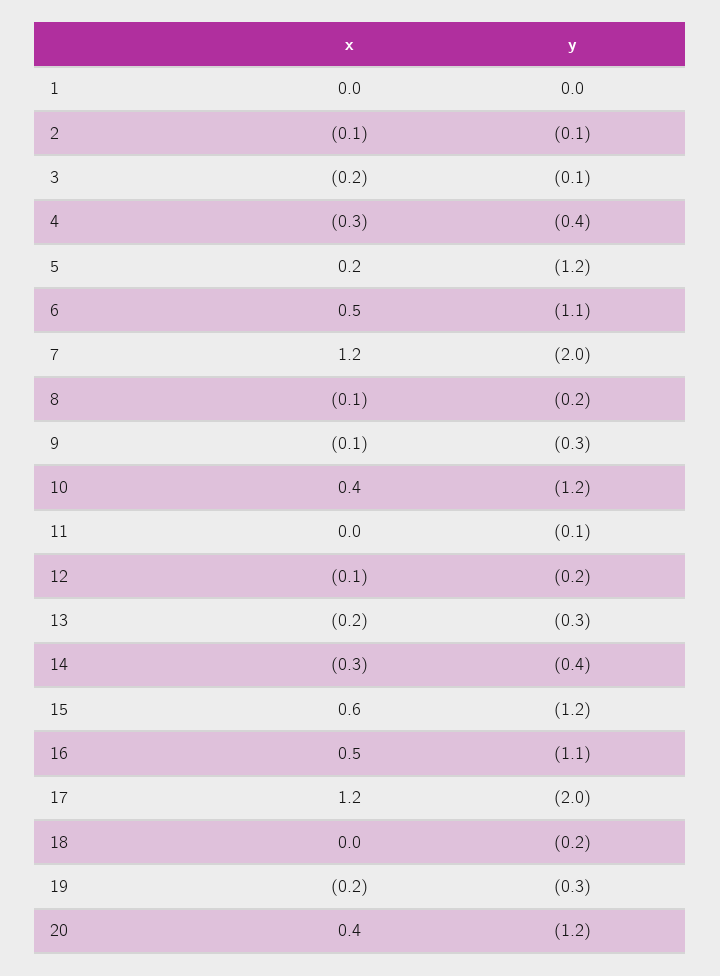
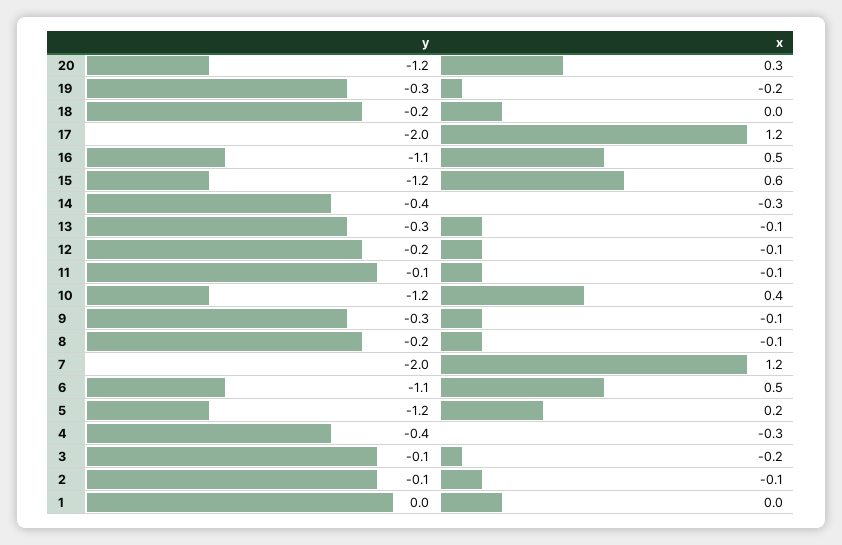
x, 11: 0 -> -0.1
x, 13: -0.2 -> -0.1
x, 20: 0.4 -> 0.3

